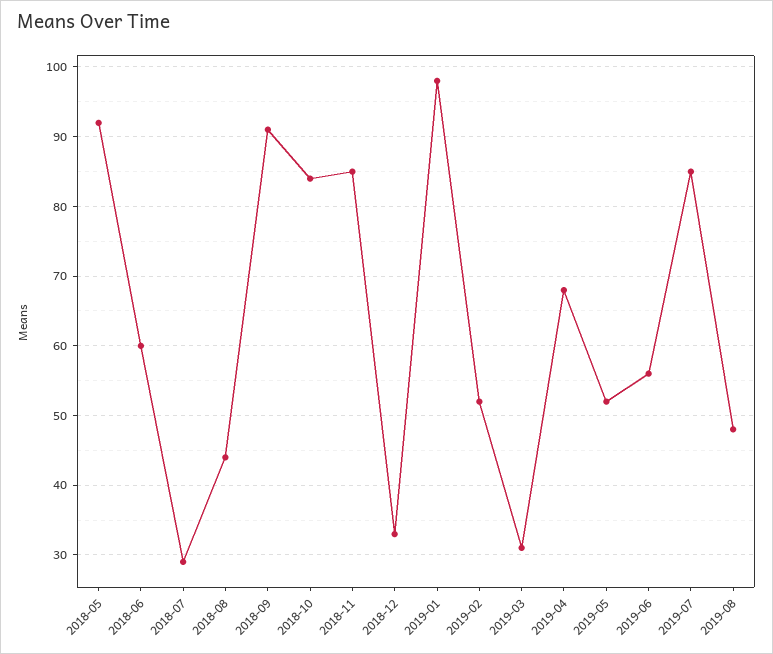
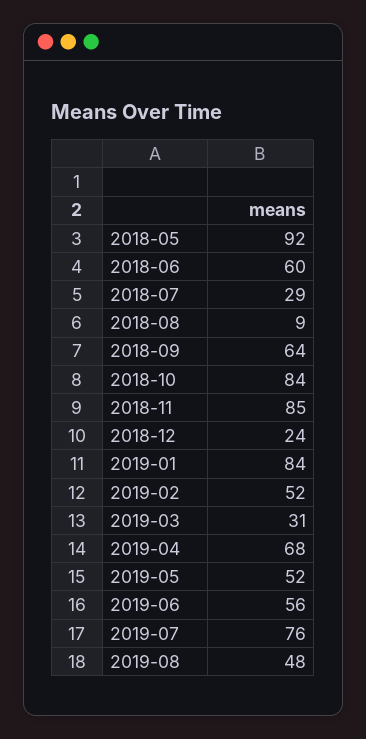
2018-08: 44 -> 9
2018-09: 91 -> 64
2018-12: 33 -> 24
2019-01: 98 -> 84
2019-07: 85 -> 76

